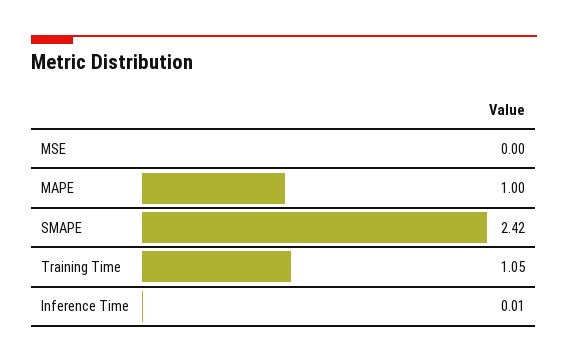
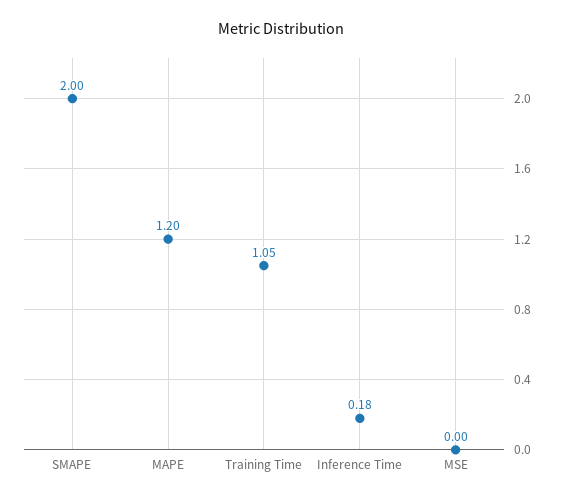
MAPE: 1 -> 1.2
SMAPE: 2.42 -> 2
Inference Time: 0.01 -> 0.18

